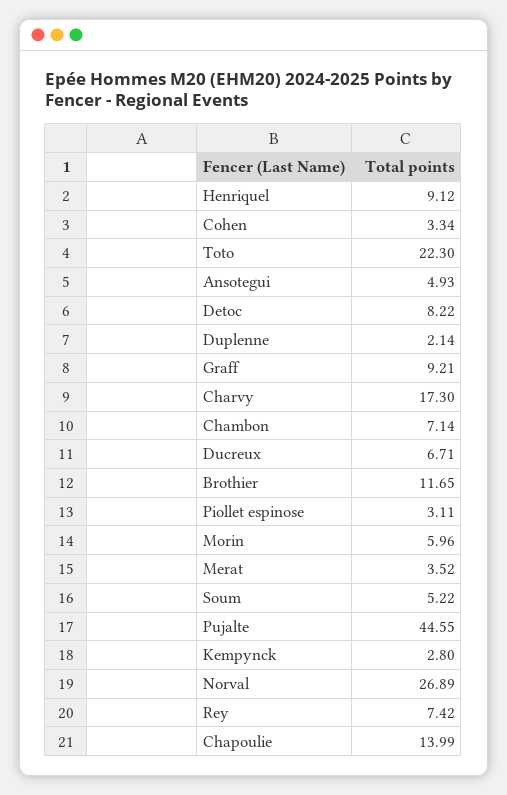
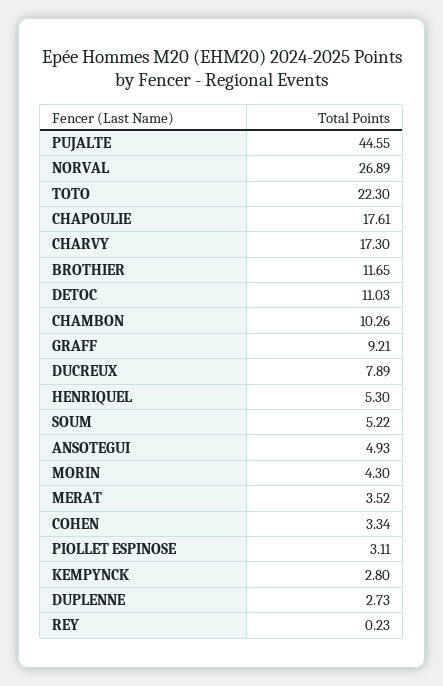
Henriquel: 9.12 -> 5.3
Detoc: 8.22 -> 11.03
Duplenne: 2.14 -> 2.73
Chambon: 7.14 -> 10.26
Ducreux: 6.71 -> 7.89
Morin: 5.96 -> 4.3
Rey: 7.42 -> 0.23
Chapoulie: 13.99 -> 17.61

